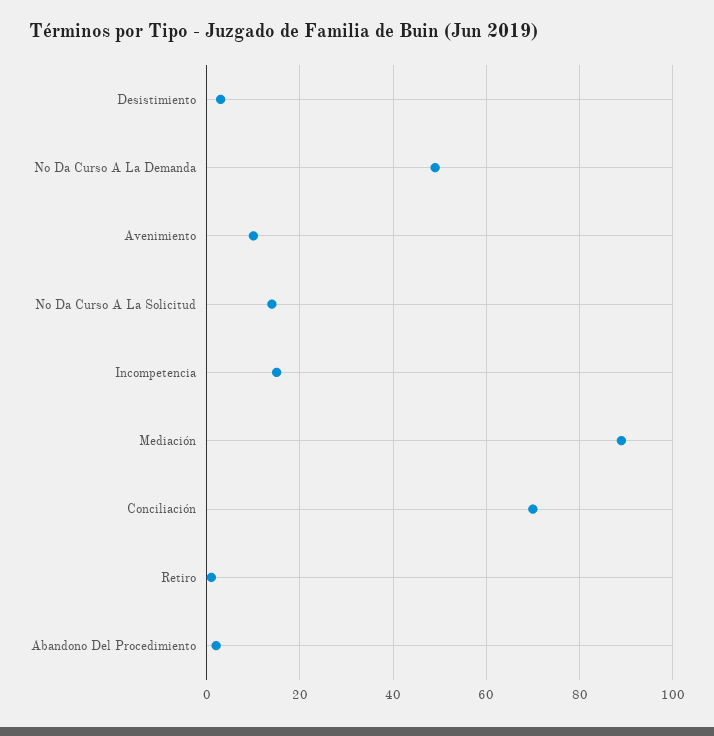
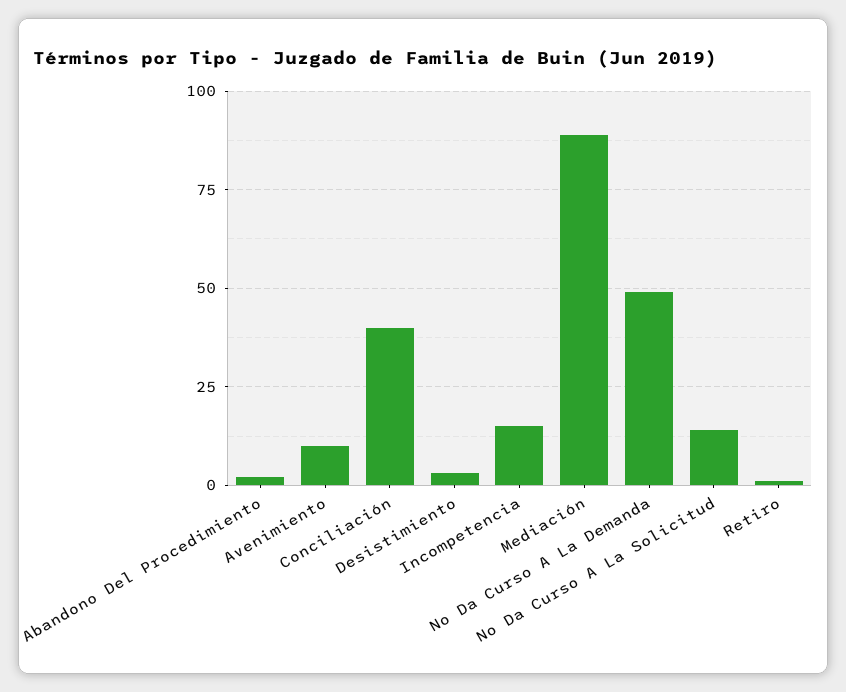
Conciliación: 70 -> 40

